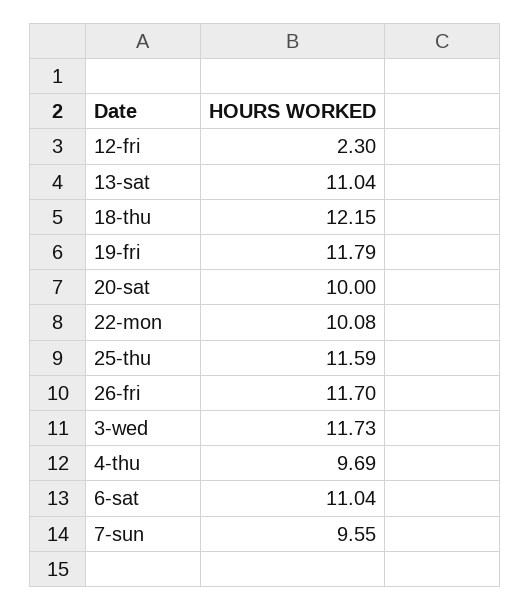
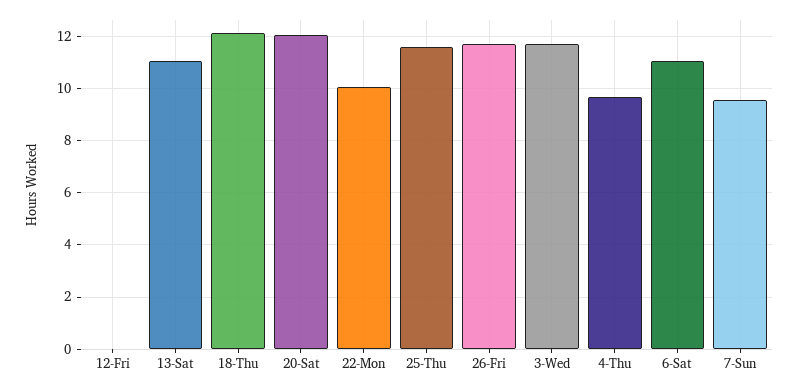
12-fri: 2.3 -> 0
19-fri: 11.79 -> none
20-sat: 10 -> 12

